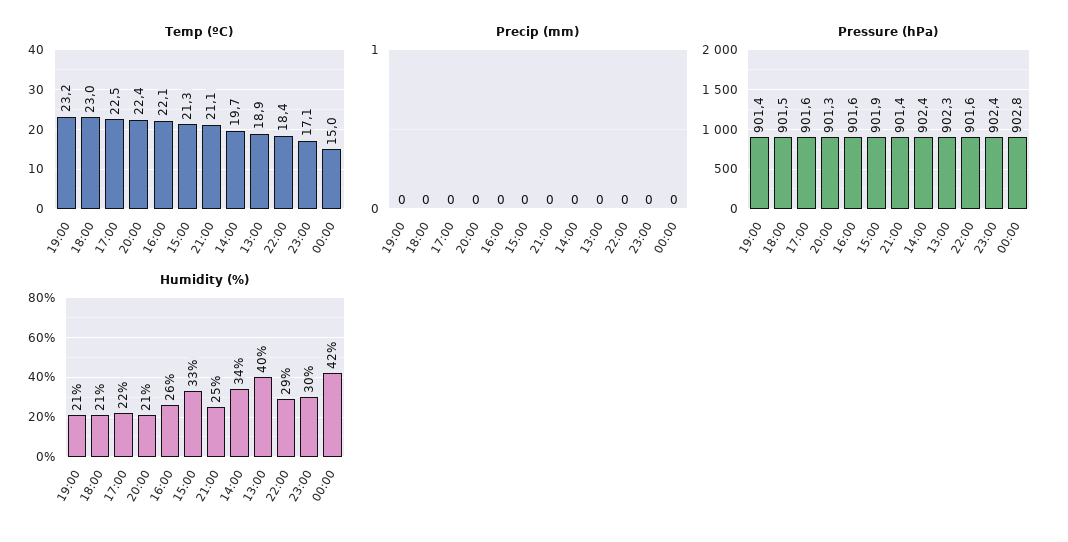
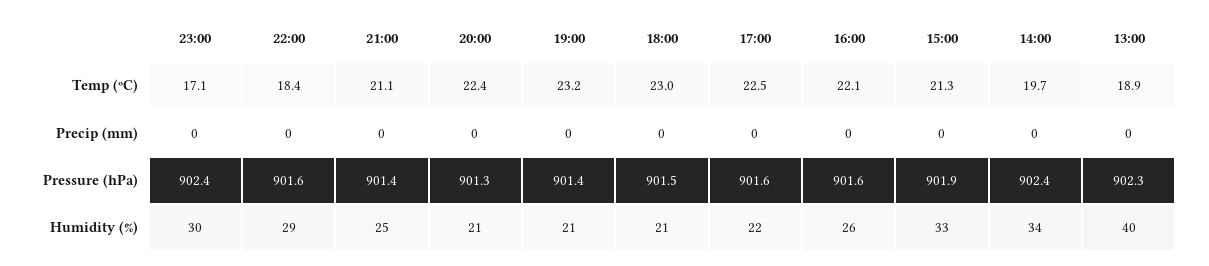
Temp (ºC), 00:00: 15 -> none
Precip (mm), 00:00: 0 -> none
Pressure (hPa), 00:00: 902.8 -> none
Humidity (%), 00:00: 42 -> none

